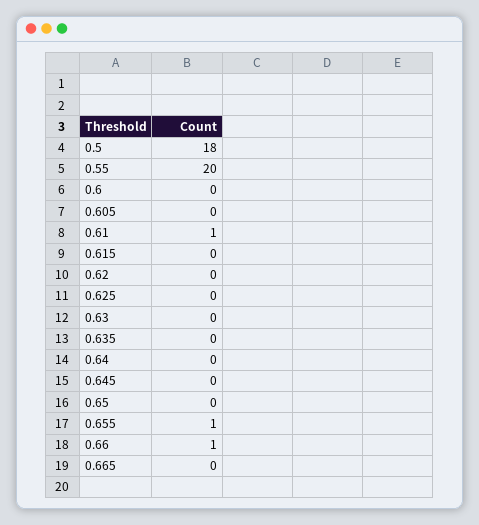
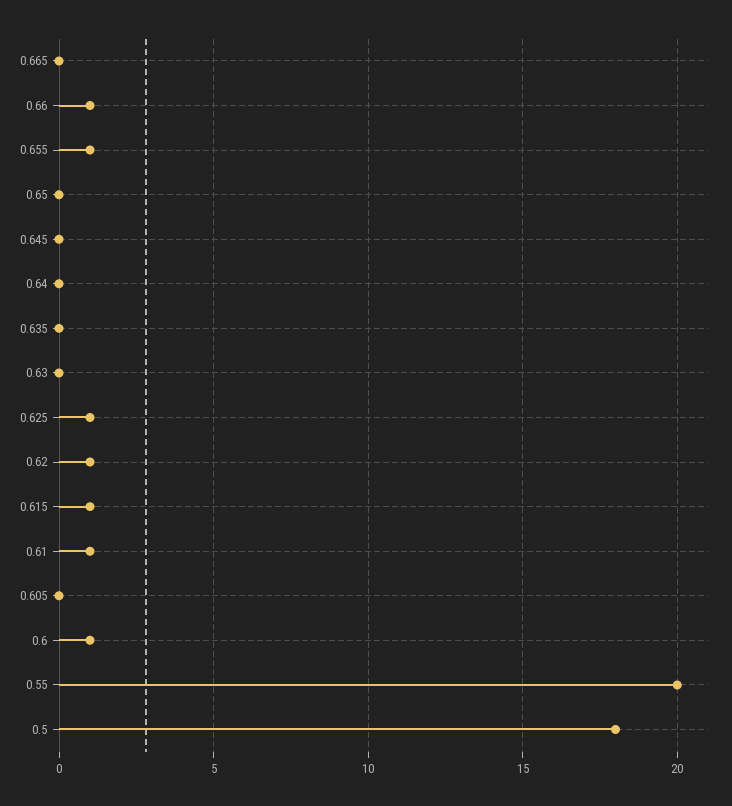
0.6: 0 -> 1
0.615: 0 -> 1
0.62: 0 -> 1
0.625: 0 -> 1

